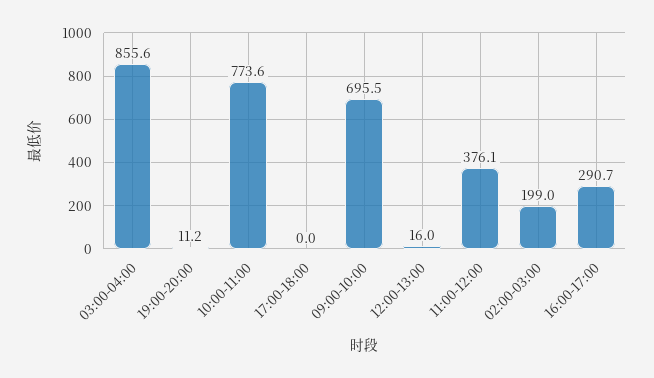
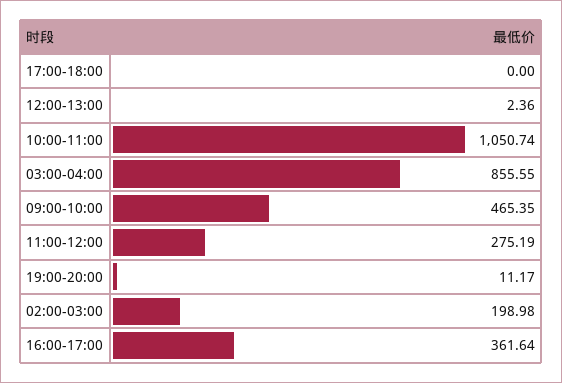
10:00-11:00: 773.6 -> 1050.74
09:00-10:00: 695.5 -> 465.35
12:00-13:00: 16 -> 2.36
11:00-12:00: 376.1 -> 275.19
16:00-17:00: 290.7 -> 361.64

